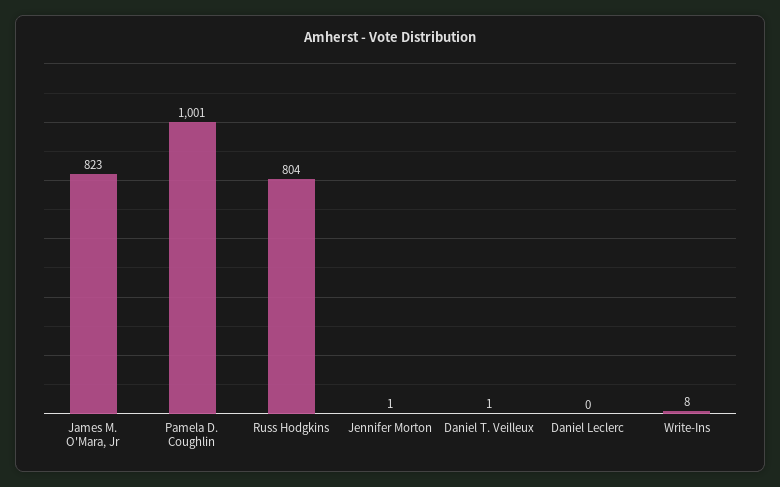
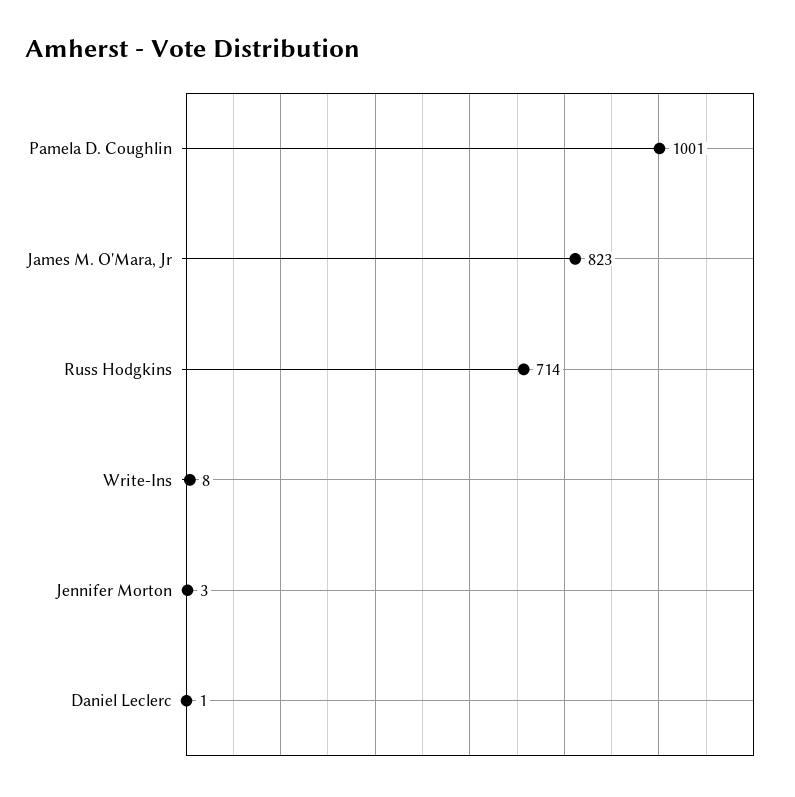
Russ Hodgkins: 804 -> 714
Jennifer Morton: 1 -> 3
Daniel T. Veilleux: 1 -> none
Daniel Leclerc: 0 -> 1

